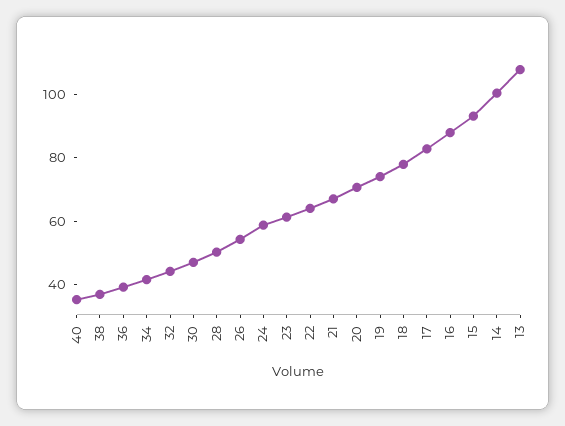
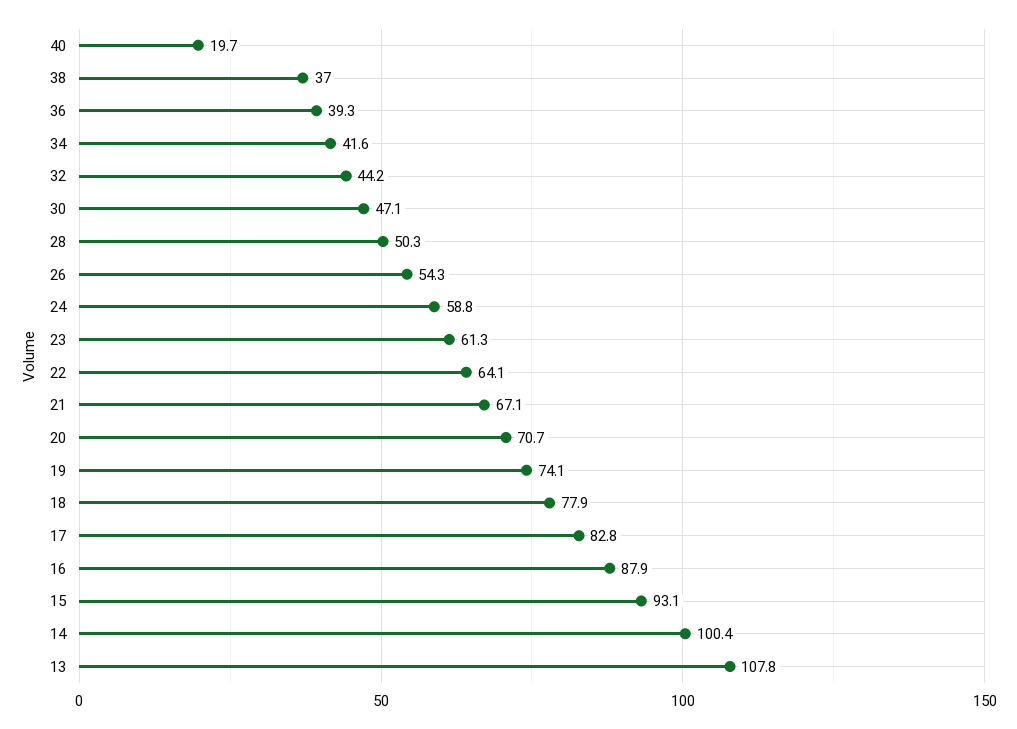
40: 35 -> 19.7

